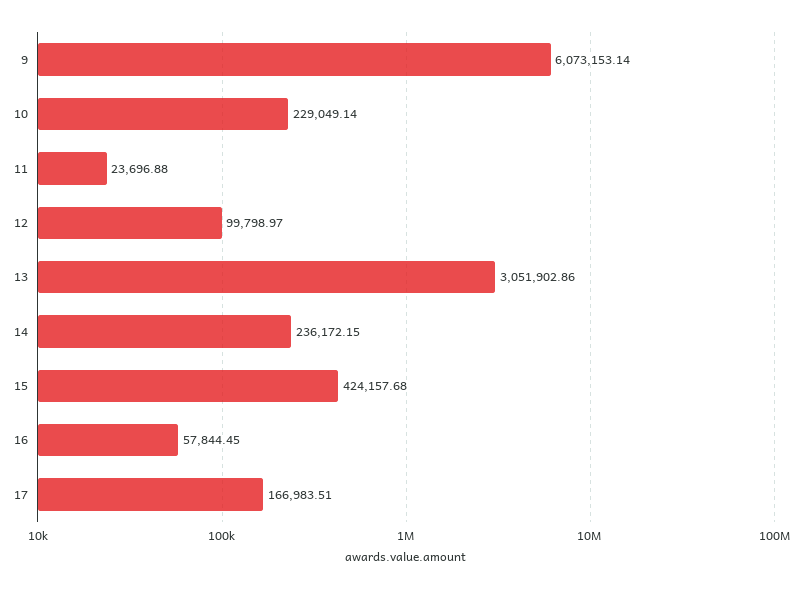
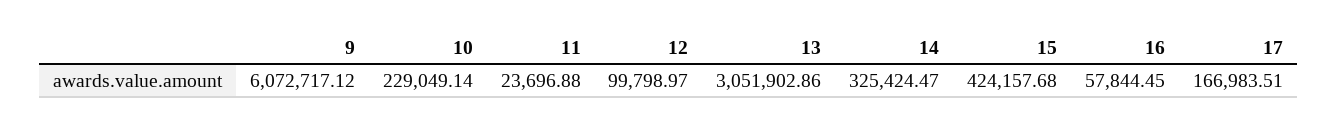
9: 6073153.14 -> 6072717.12
14: 236172.15 -> 325424.47

